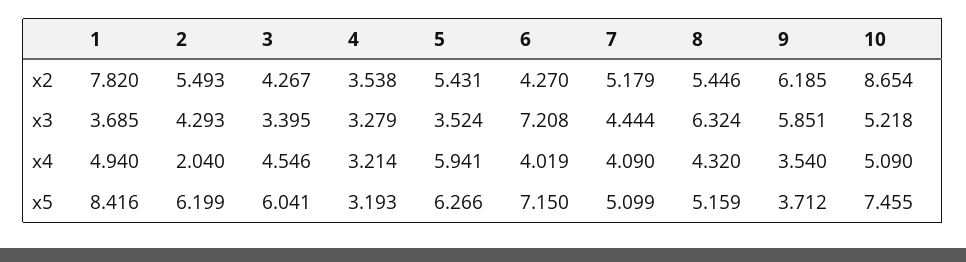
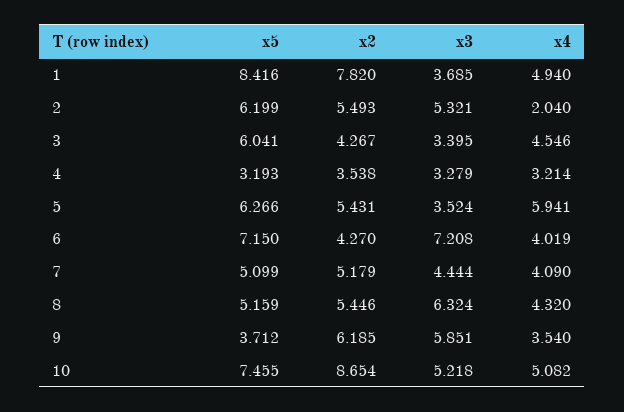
2, x3: 4.293 -> 5.321
10, x4: 5.09 -> 5.082

